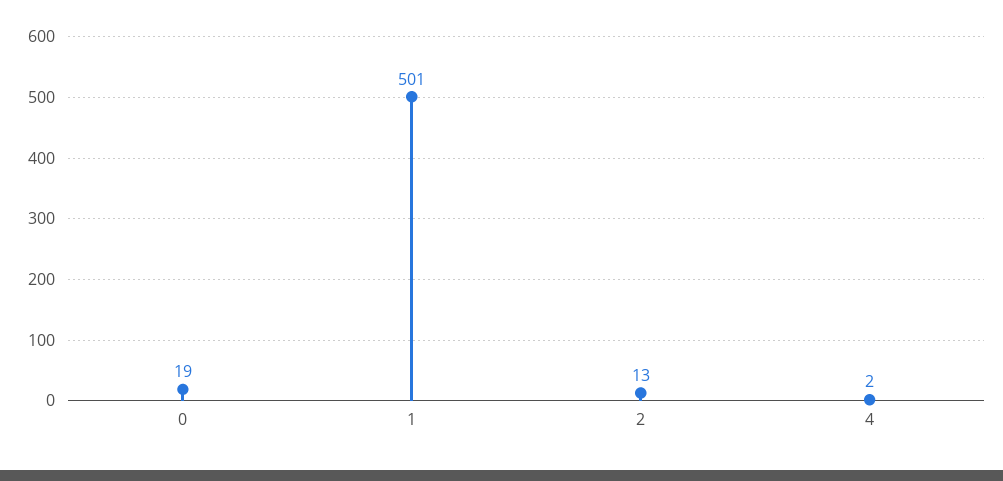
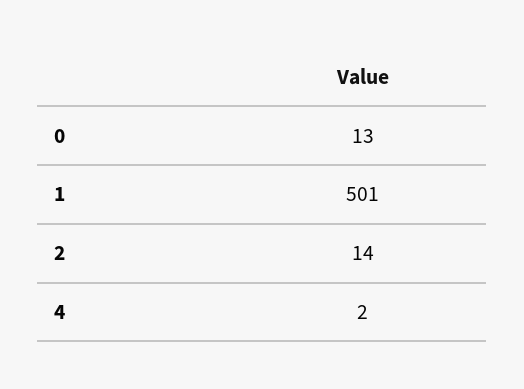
0: 19 -> 13
2: 13 -> 14

